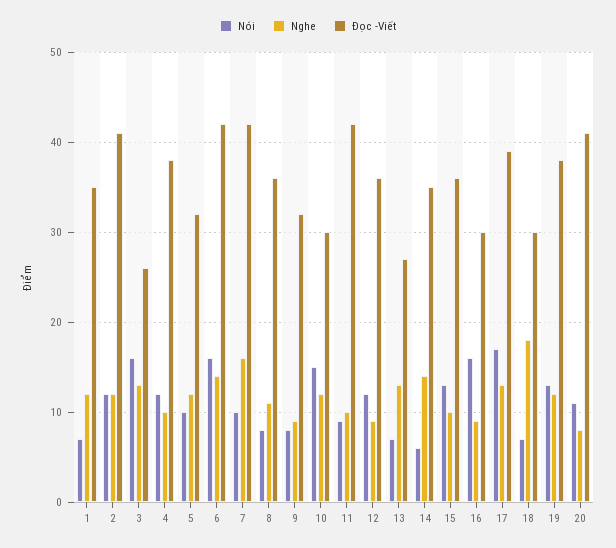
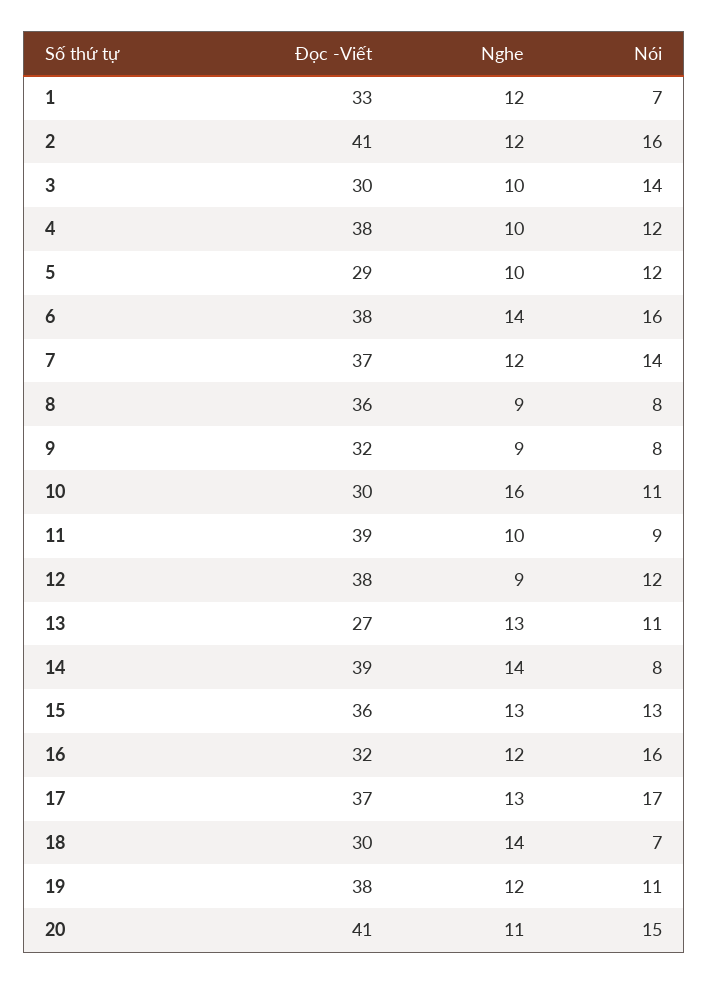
Đọc -Viết, 1: 35 -> 33
Nói, 2: 12 -> 16
Nói, 3: 16 -> 14
Nghe, 3: 13 -> 10
Đọc -Viết, 3: 26 -> 30
Nói, 5: 10 -> 12
Nghe, 5: 12 -> 10
Đọc -Viết, 5: 32 -> 29
Đọc -Viết, 6: 42 -> 38
Nói, 7: 10 -> 14
Nghe, 7: 16 -> 12
Đọc -Viết, 7: 42 -> 37
Nghe, 8: 11 -> 9
Nói, 10: 15 -> 11
Nghe, 10: 12 -> 16
Đọc -Viết, 11: 42 -> 39
Đọc -Viết, 12: 36 -> 38
Nói, 13: 7 -> 11
Nói, 14: 6 -> 8
Đọc -Viết, 14: 35 -> 39
Nghe, 15: 10 -> 13
Nghe, 16: 9 -> 12
Đọc -Viết, 16: 30 -> 32
Đọc -Viết, 17: 39 -> 37
Nghe, 18: 18 -> 14
Nói, 19: 13 -> 11
Nói, 20: 11 -> 15
Nghe, 20: 8 -> 11

